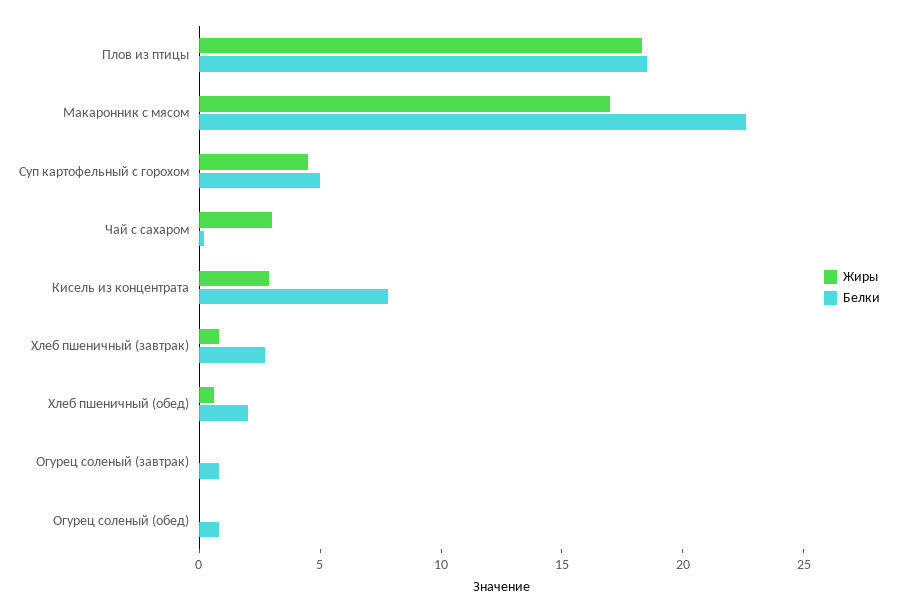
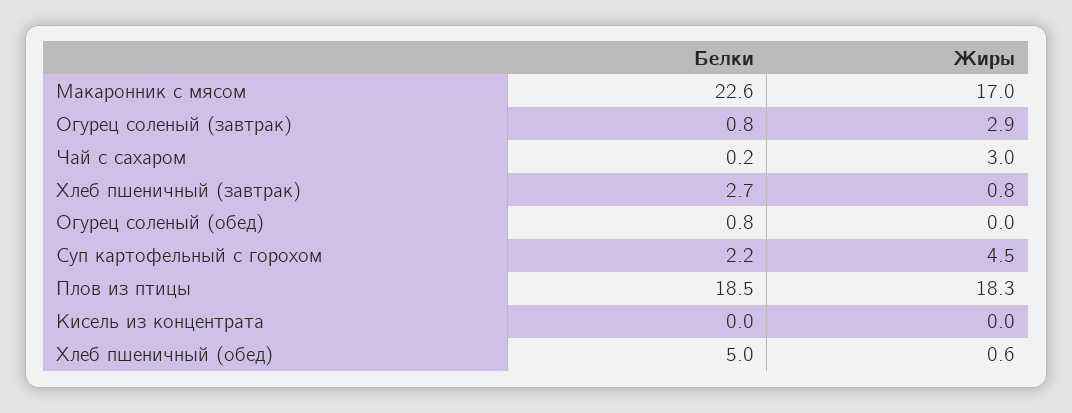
Белки, Суп картофельный с горохом: 5 -> 2.2
Жиры, Кисель из концентрата: 3 -> 0
Белки, Кисель из концентрата: 8 -> 0
Белки, Хлеб пшеничный (обед): 2 -> 5
Жиры, Огурец соленый (завтрак): 0 -> 2.9

